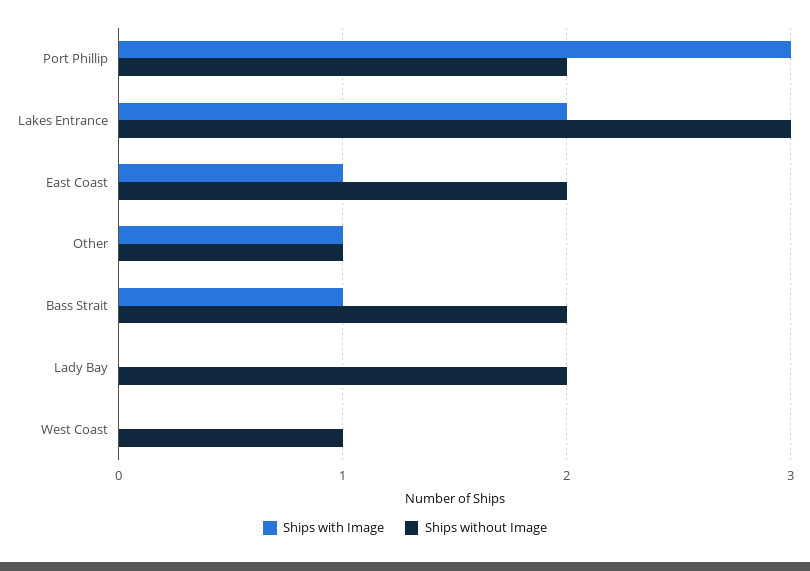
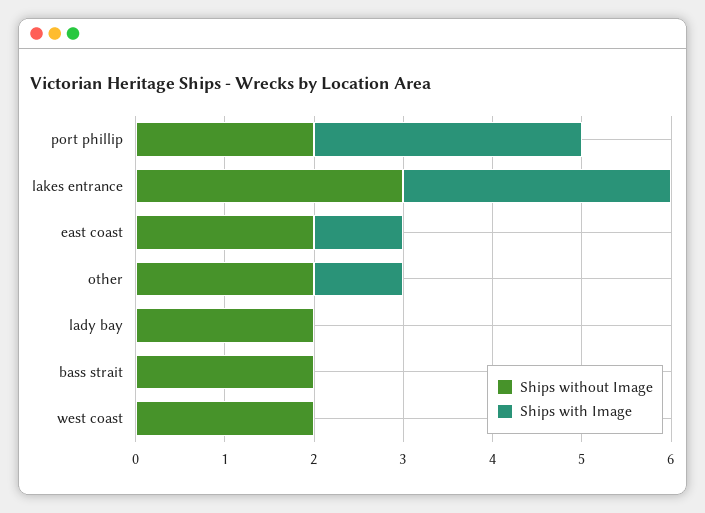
Ships with Image, Lakes Entrance: 2 -> 3
Ships without Image, Other: 1 -> 2
Ships with Image, Bass Strait: 1 -> 0
Ships without Image, West Coast: 1 -> 2

